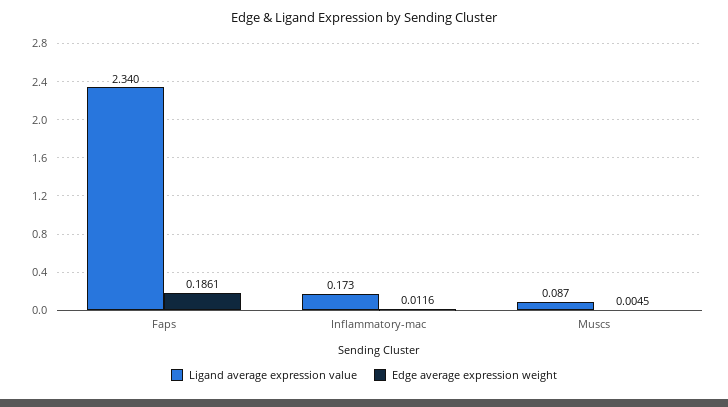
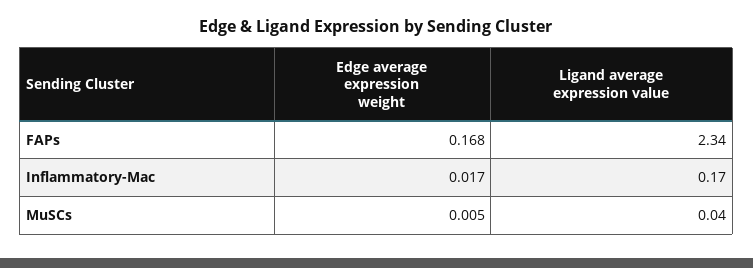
Edge average expression weight, Faps: 0.1861 -> 0.168
Edge average expression weight, Inflammatory-mac: 0.0116 -> 0.017
Ligand average expression value, Muscs: 0.087 -> 0.04

